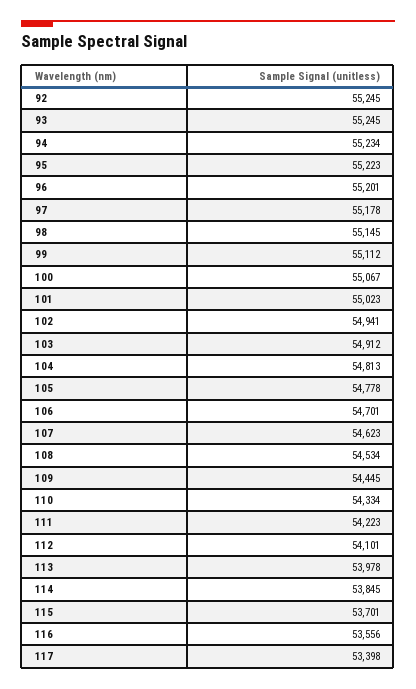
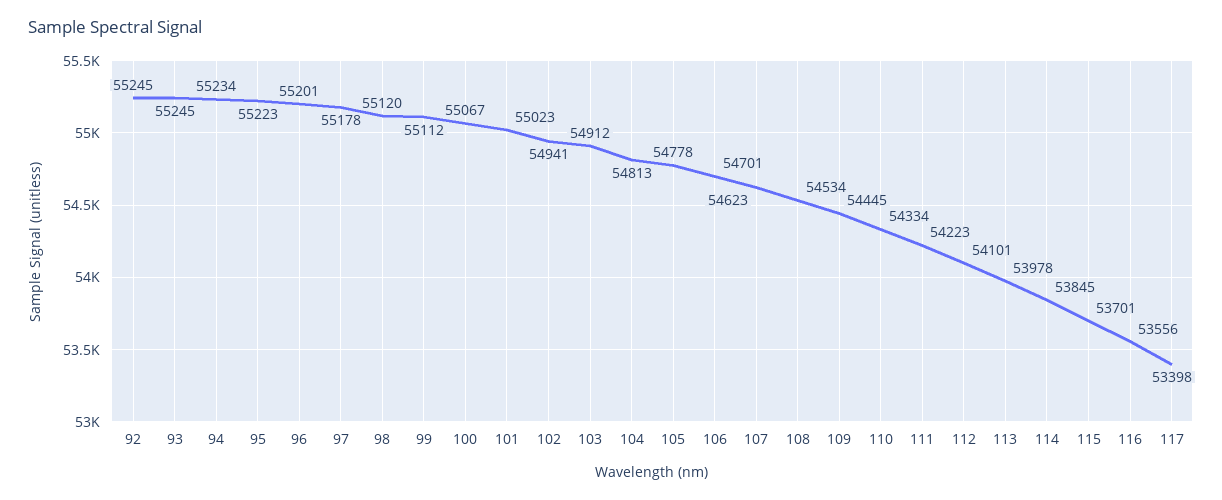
98: 55145 -> 55120

